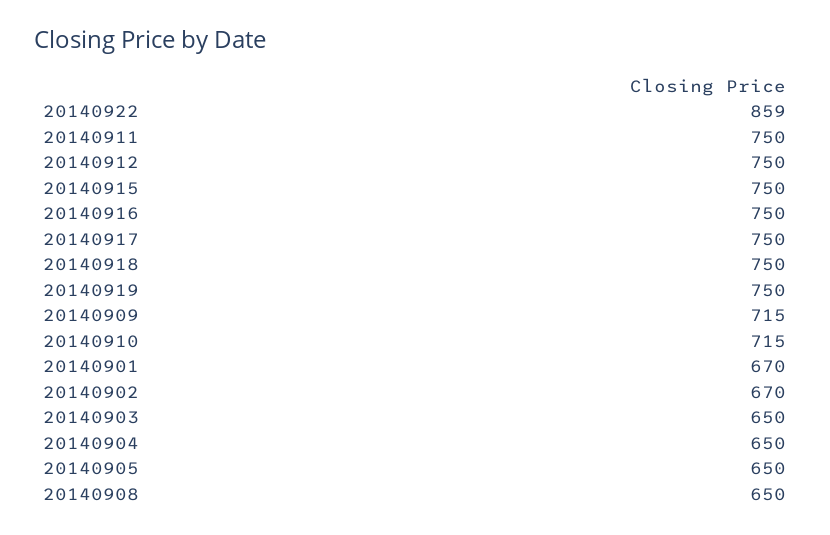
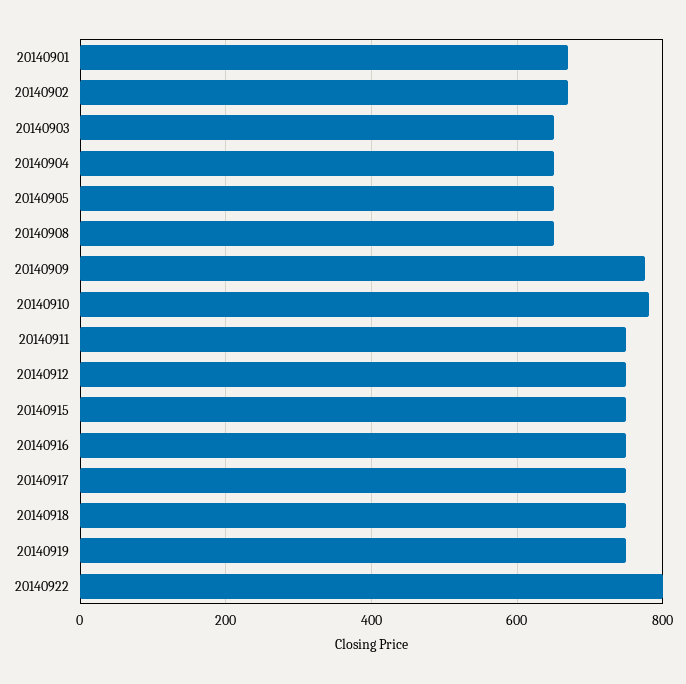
20140922: 859 -> 800
20140909: 715 -> 780
20140910: 715 -> 780

